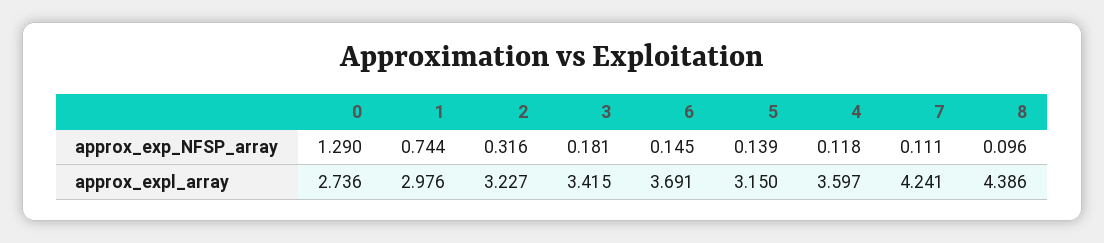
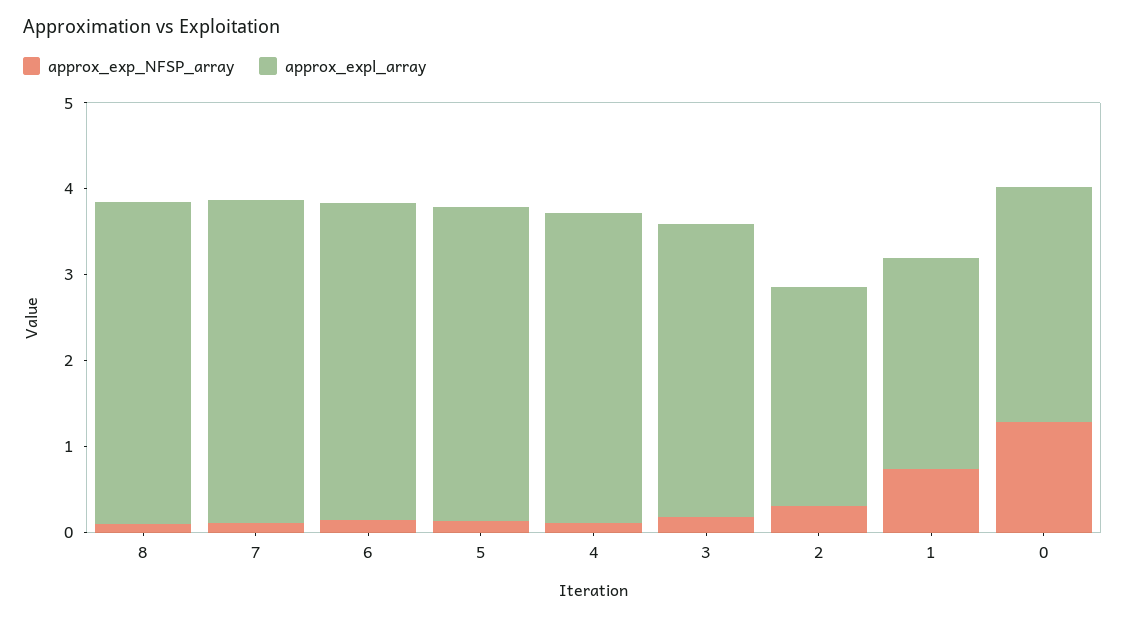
approx_expl_array, 1: 2.976 -> 2.4
approx_expl_array, 2: 3.227 -> 2.6
approx_expl_array, 5: 3.15 -> 3.6
approx_expl_array, 7: 4.241 -> 3.8
approx_expl_array, 8: 4.386 -> 3.8

